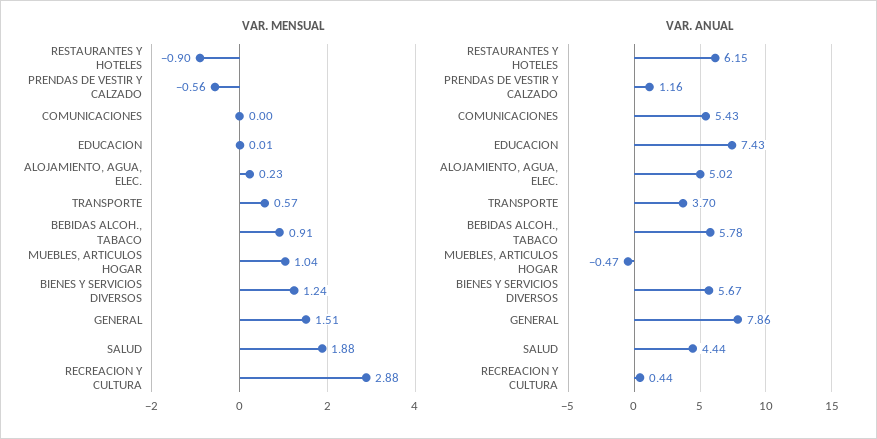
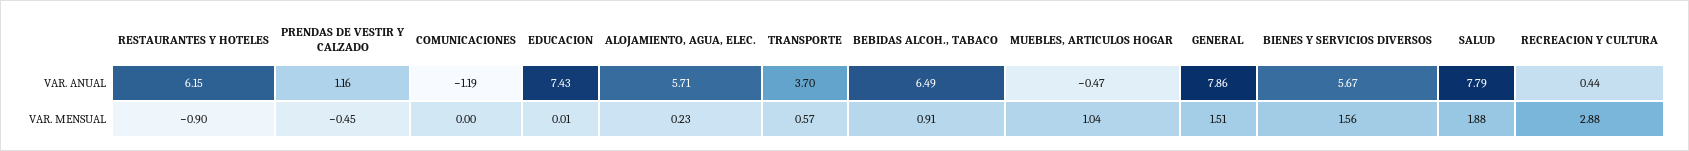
VAR. MENSUAL, PRENDAS DE VESTIR Y CALZADO: -0.56 -> -0.45
VAR. MENSUAL, BIENES Y SERVICIOS DIVERSOS: 1.24 -> 1.56
VAR. ANUAL, COMUNICACIONES: 5.43 -> -1.19
VAR. ANUAL, ALOJAMIENTO, AGUA, ELEC.: 5.02 -> 5.71
VAR. ANUAL, BEBIDAS ALCOH., TABACO: 5.78 -> 6.49
VAR. ANUAL, SALUD: 4.44 -> 7.79

